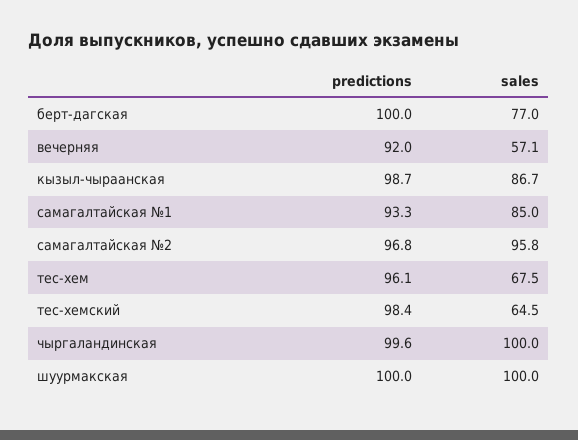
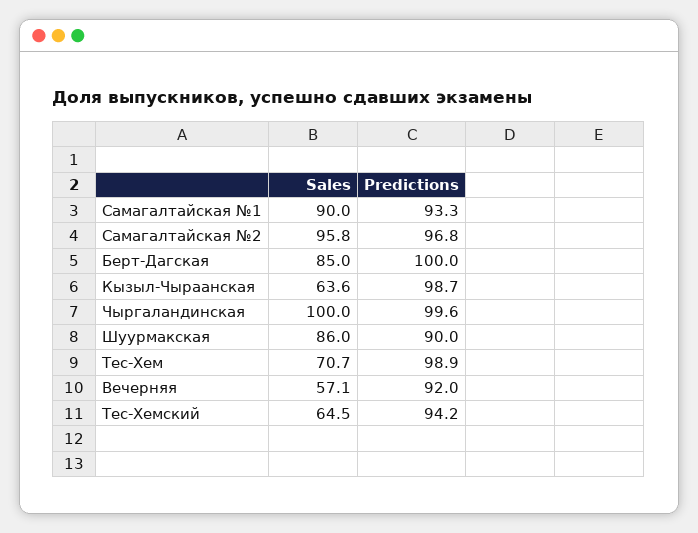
sales, берт-дагская: 77 -> 85
sales, кызыл-чыраанская: 86.7 -> 63.6
sales, самагалтайская №1: 85 -> 90
predictions, тес-хем: 96.1 -> 98.9
sales, тес-хем: 67.5 -> 70.7
predictions, тес-хемский: 98.4 -> 94.2
predictions, шуурмакская: 100 -> 90
sales, шуурмакская: 100 -> 86

